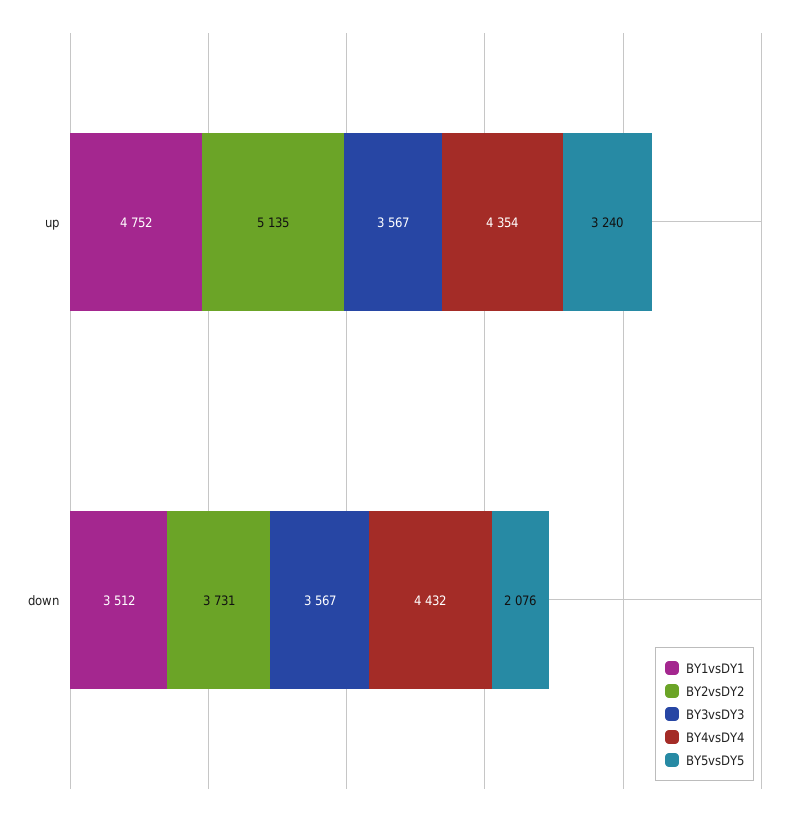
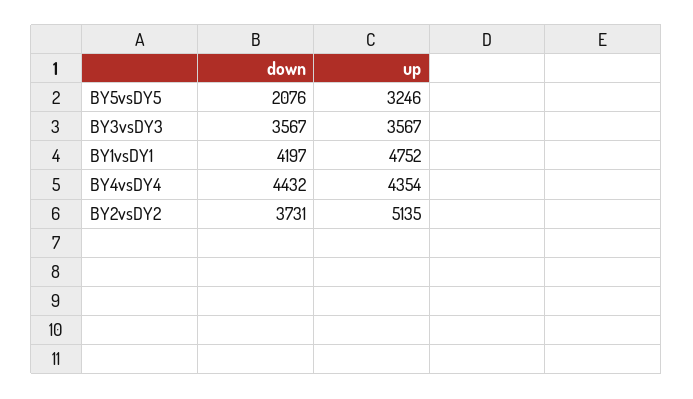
BY5vsDY5, up: 3240 -> 3246
BY1vsDY1, down: 3512 -> 4197

